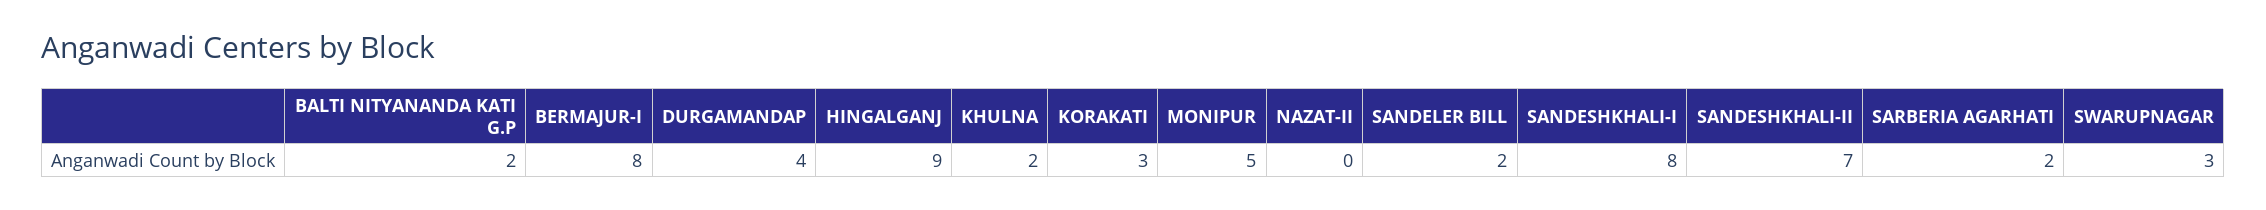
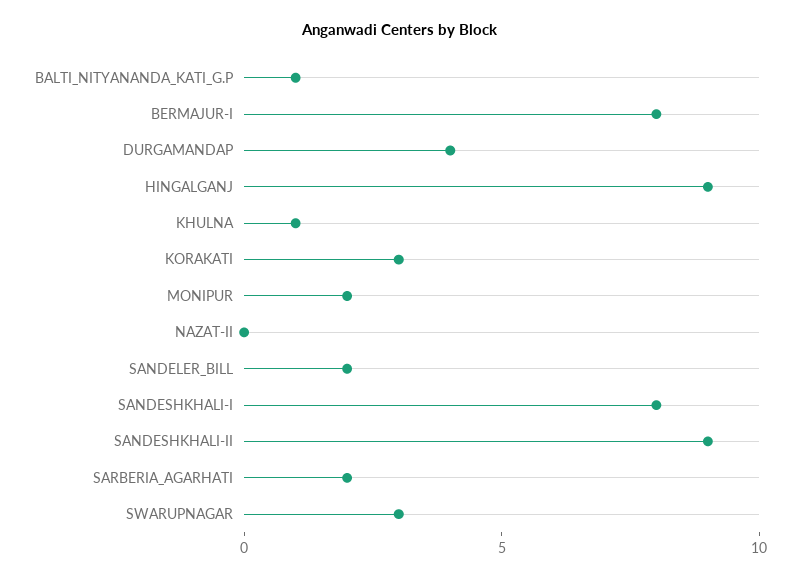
BALTI NITYANANDA KATI G.P: 2 -> 1
KHULNA: 2 -> 1
MONIPUR: 5 -> 2
SANDESHKHALI-II: 7 -> 9

